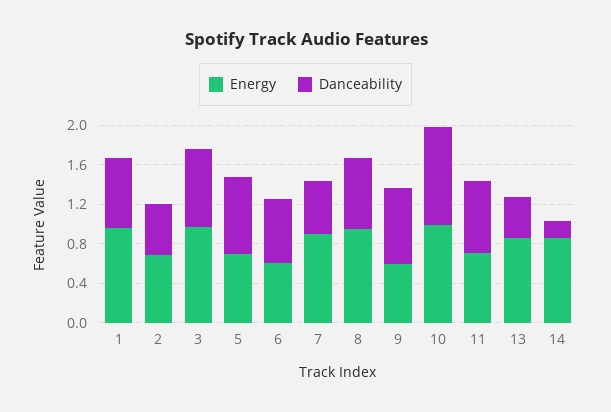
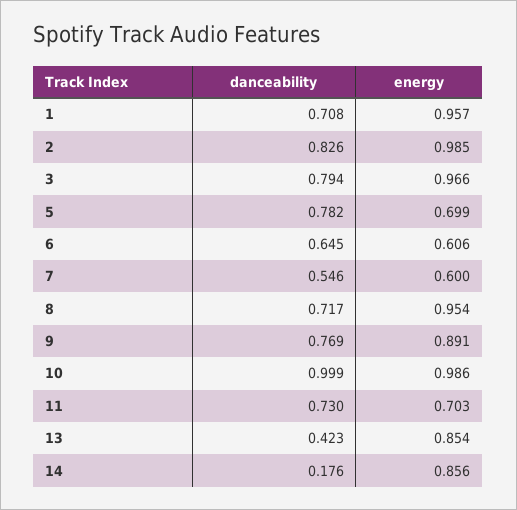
Energy, 2: 0.7 -> 0.985
Danceability, 2: 0.5 -> 0.826
Energy, 7: 0.9 -> 0.6
Energy, 9: 0.6 -> 0.891

